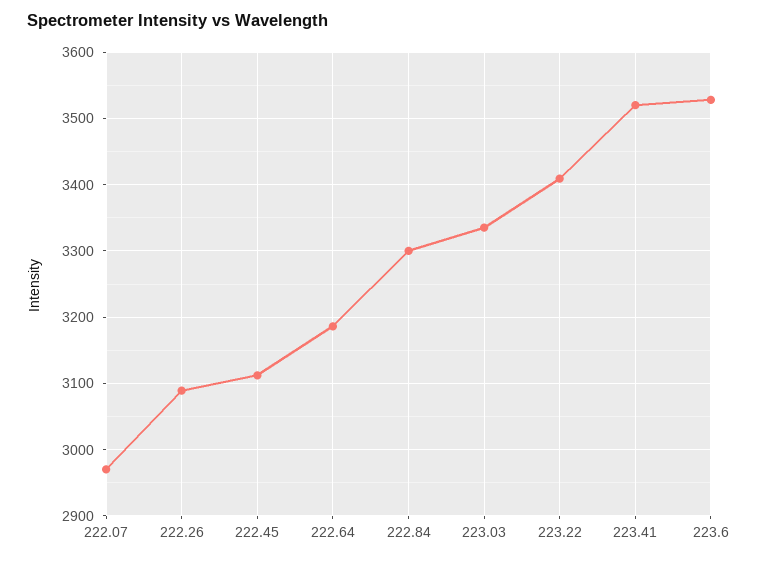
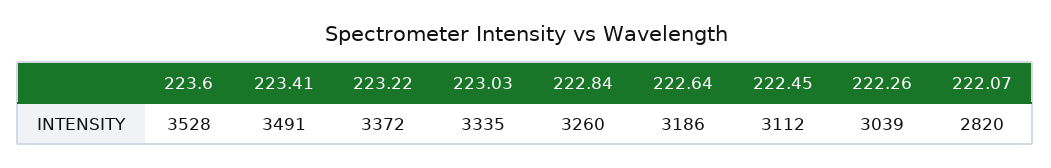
222.07: 2970 -> 2820
222.26: 3090 -> 3039
222.84: 3300 -> 3260
223.22: 3410 -> 3372
223.41: 3520 -> 3491

